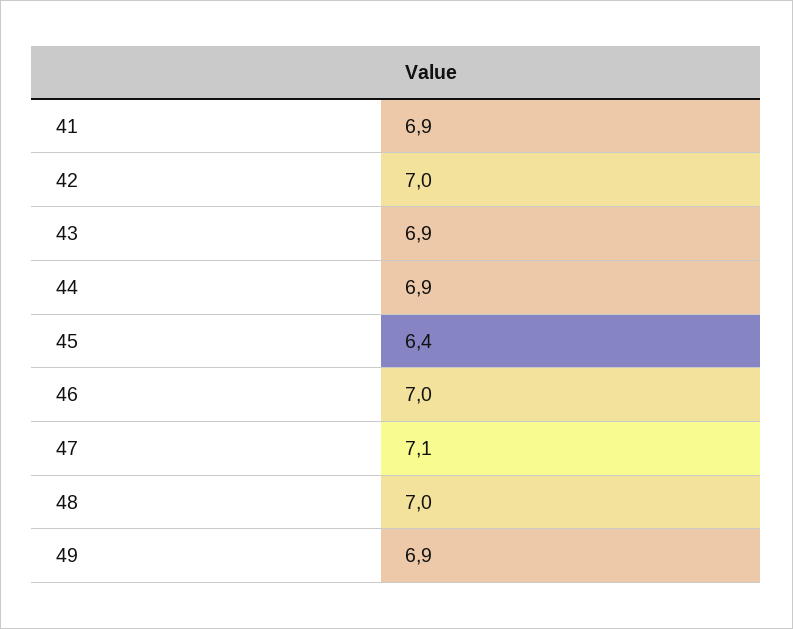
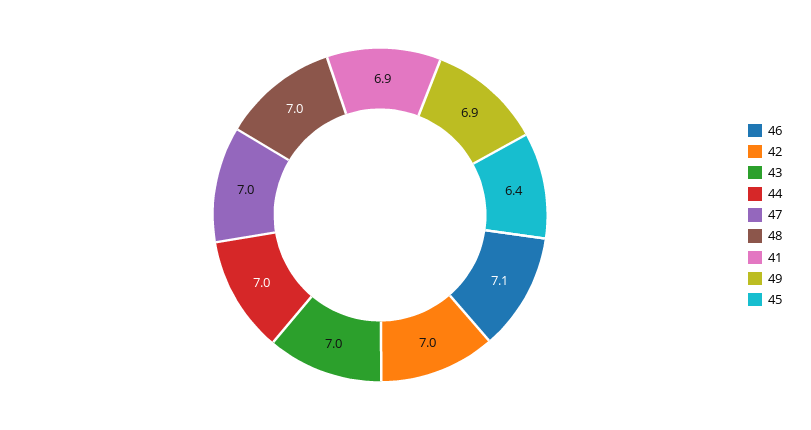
43: 6.9 -> 7
44: 6.9 -> 7
46: 7 -> 7.1
47: 7.1 -> 7

